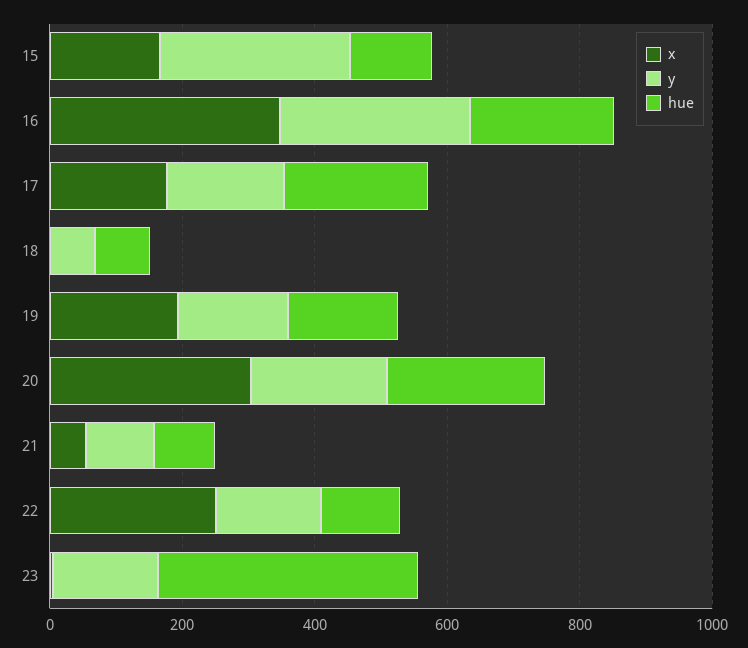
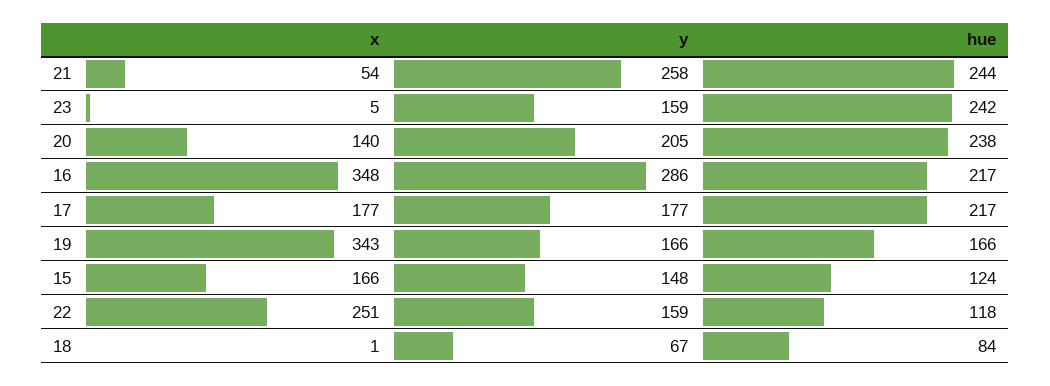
y, 15: 300 -> 148
x, 19: 200 -> 343
x, 20: 300 -> 140
y, 21: 100 -> 258
hue, 21: 100 -> 244
hue, 23: 400 -> 242

